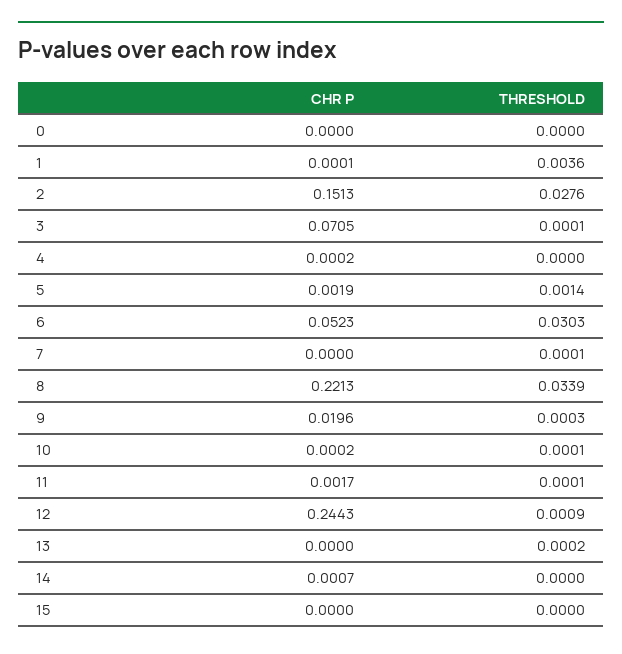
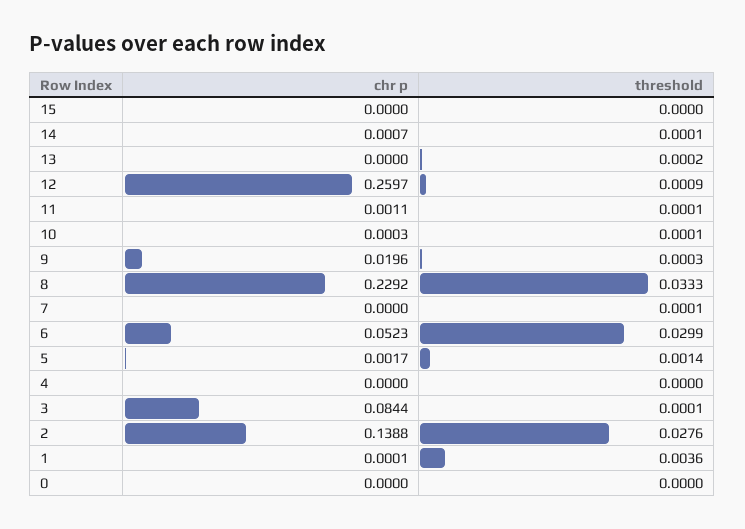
CHR P, 2: 0.1513 -> 0.1388
CHR P, 3: 0.0705 -> 0.0844
CHR P, 4: 0.0002 -> 0
CHR P, 5: 0.0019 -> 0.0017
THRESHOLD, 6: 0.0303 -> 0.0299
CHR P, 8: 0.2213 -> 0.2292
THRESHOLD, 8: 0.0339 -> 0.0333
CHR P, 10: 0.0002 -> 0.0003
CHR P, 11: 0.0017 -> 0.0011
CHR P, 12: 0.2443 -> 0.2597
THRESHOLD, 14: 0 -> 0.0001

